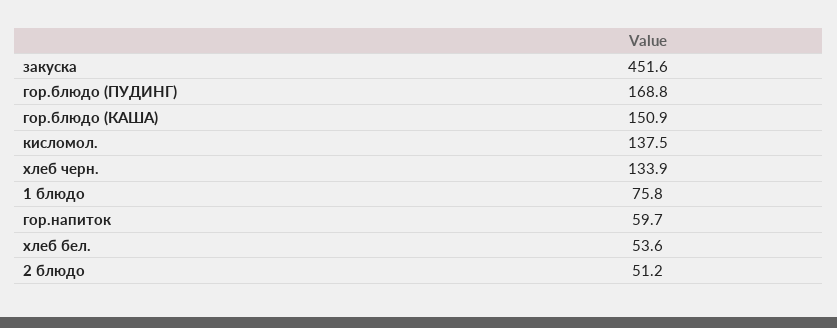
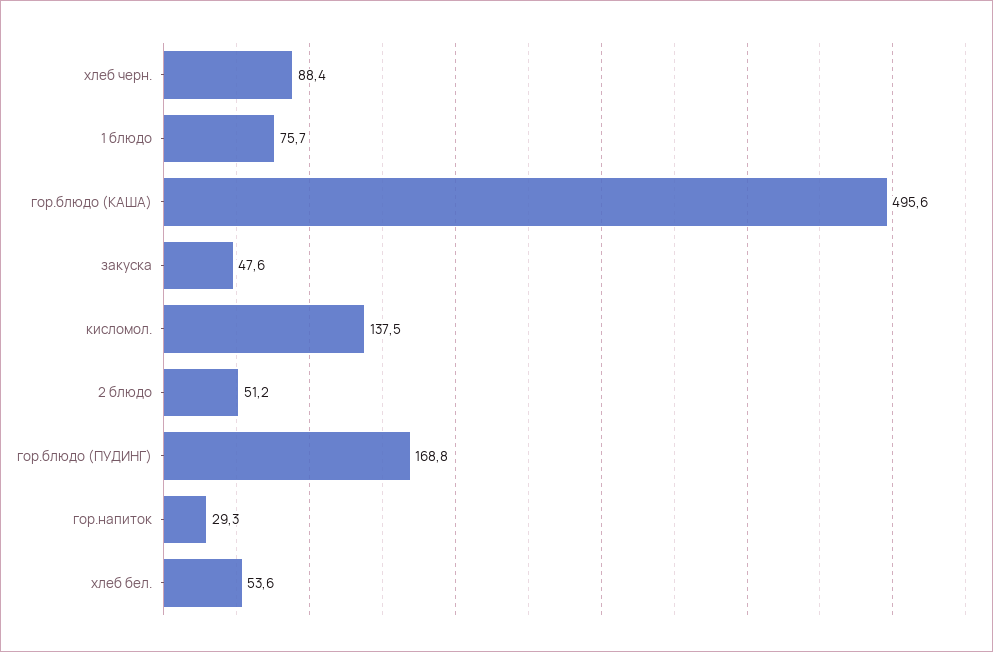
закуска: 451.6 -> 47.6
гор.блюдо (КАША): 150.9 -> 495.6
хлеб черн.: 133.9 -> 88.4
1 блюдо: 75.8 -> 75.7
гор.напиток: 59.7 -> 29.3

